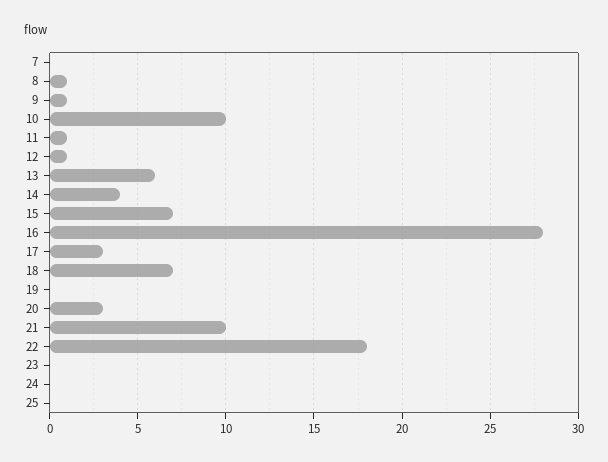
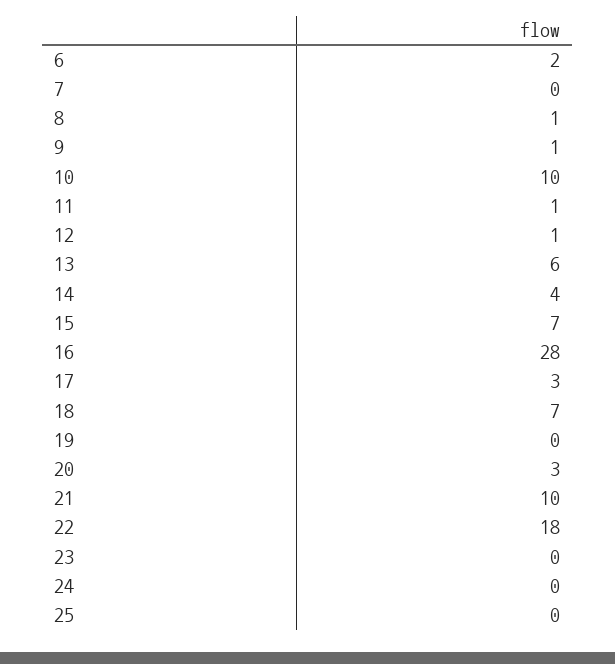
6: none -> 2

